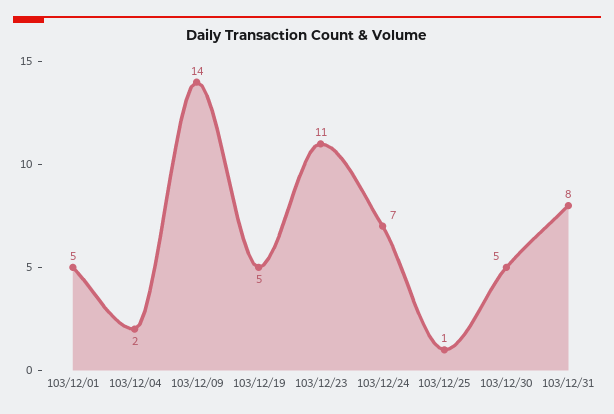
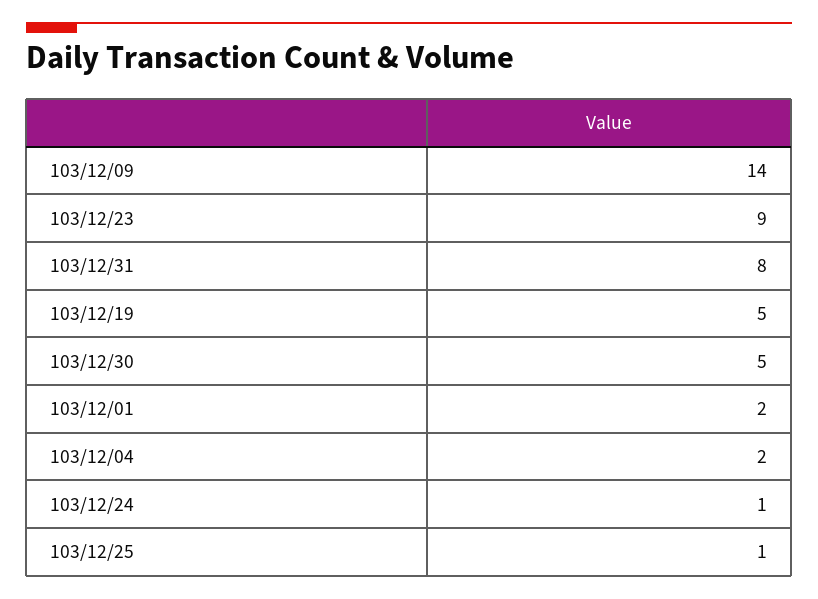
103/12/01: 5 -> 2
103/12/23: 11 -> 9
103/12/24: 7 -> 1

